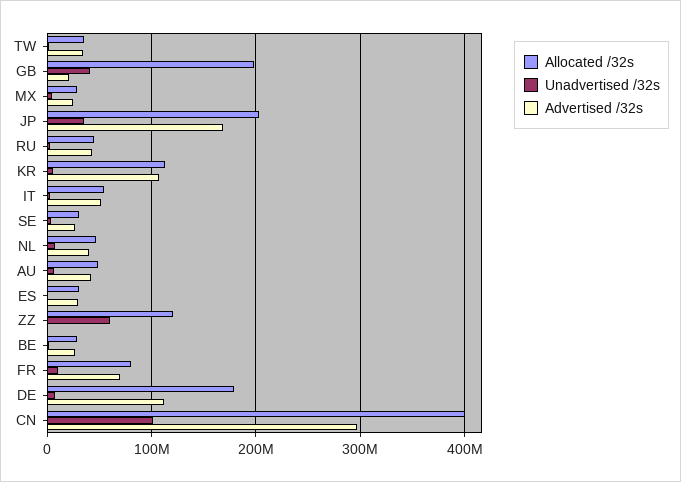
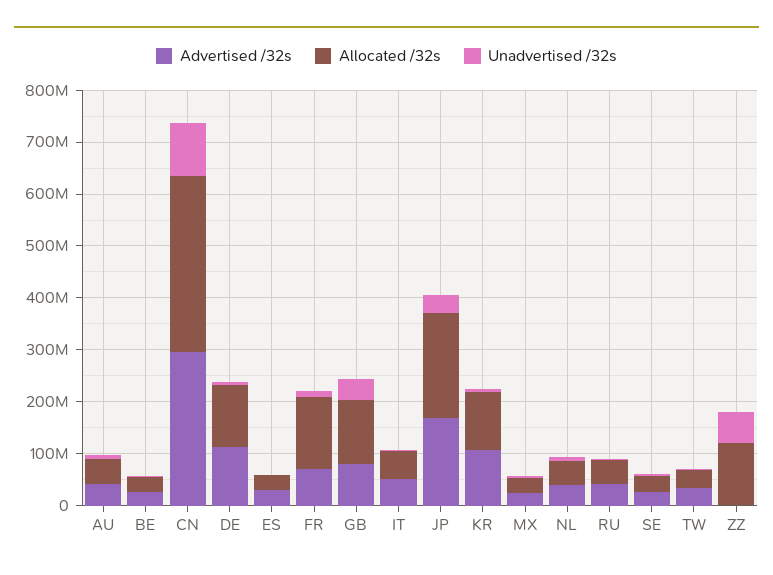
Allocated /32s, GB: 200000000 -> 120000000
Advertised /32s, GB: 20000000 -> 80000000
Allocated /32s, FR: 80000000 -> 140000000
Allocated /32s, DE: 180000000 -> 120000000
Allocated /32s, CN: 400000000 -> 340000000

